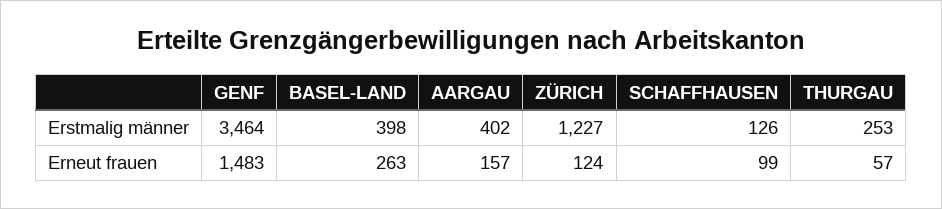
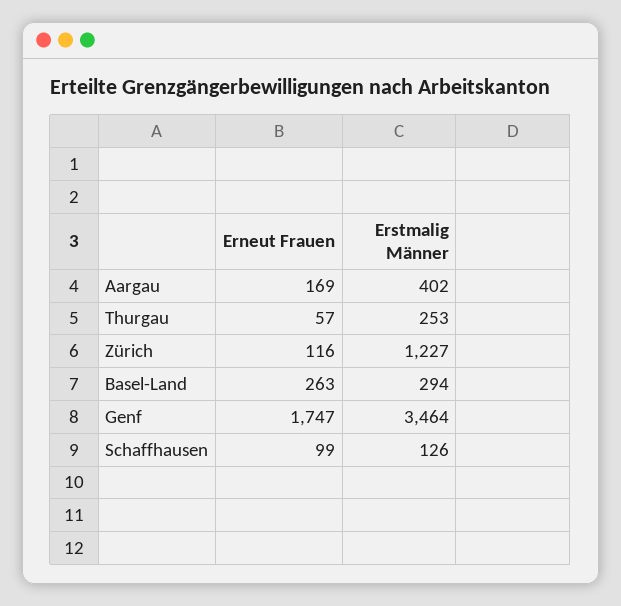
BASEL-LAND, Erstmalig männer: 398 -> 294
GENF, Erneut frauen: 1483 -> 1747
AARGAU, Erneut frauen: 157 -> 169
ZÜRICH, Erneut frauen: 124 -> 116

